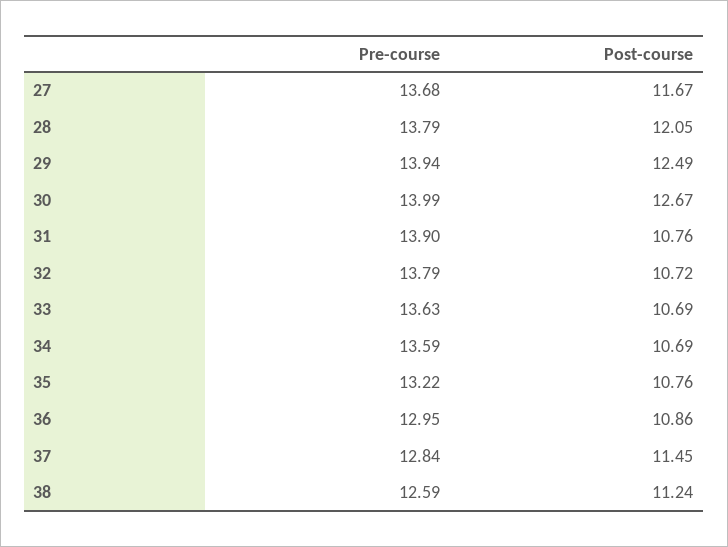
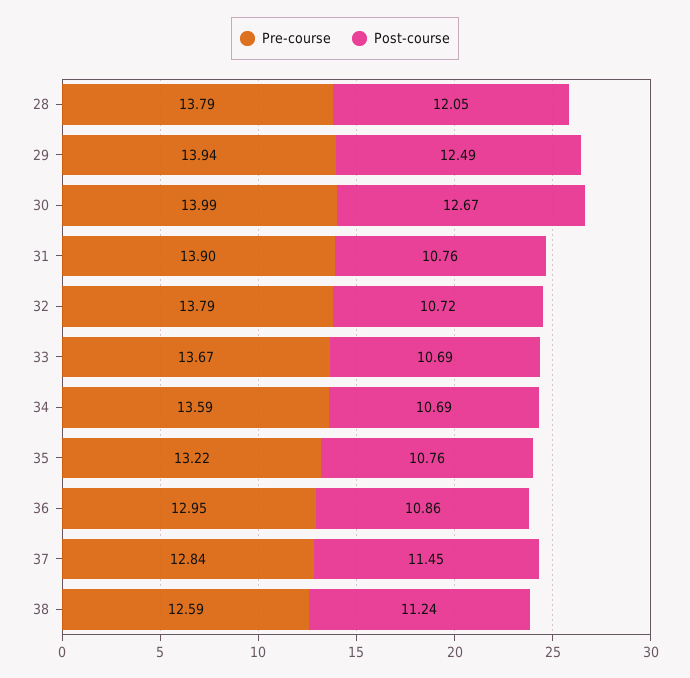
Pre-course, 27: 13.68 -> none
Post-course, 27: 11.67 -> none
Pre-course, 33: 13.63 -> 13.67

